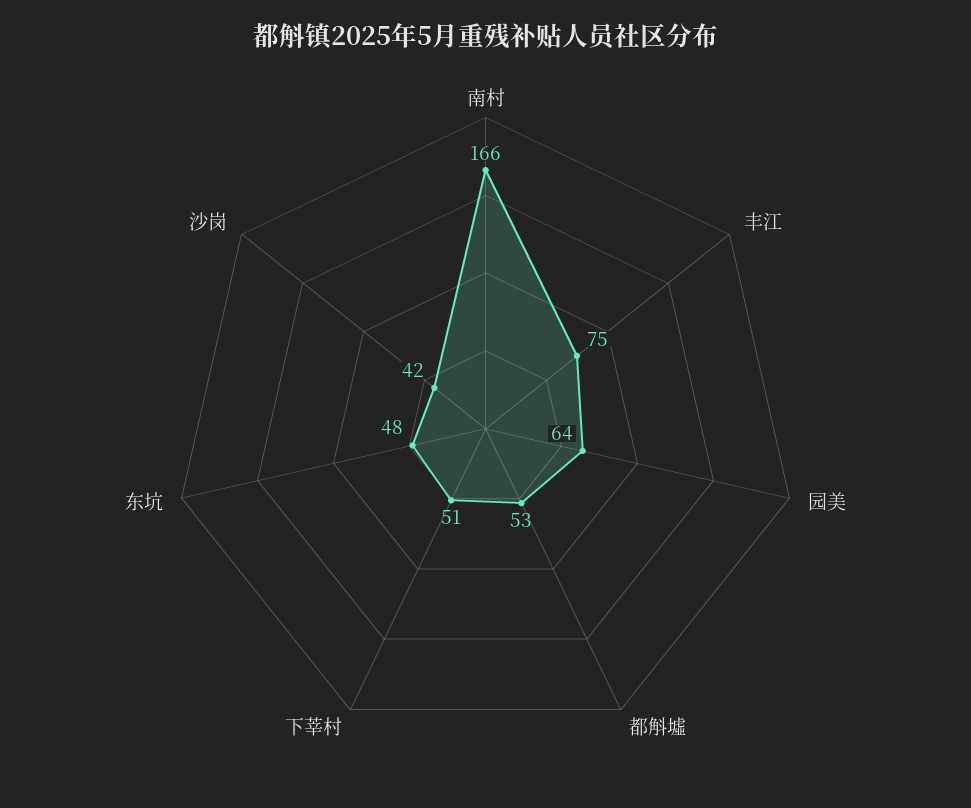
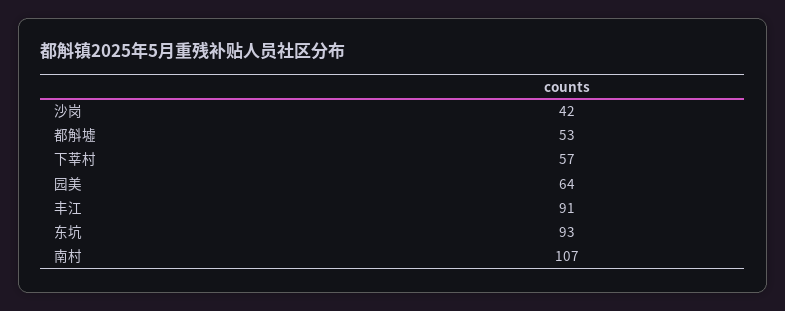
南村: 166 -> 107
丰江: 75 -> 91
下莘村: 51 -> 57
东坑: 48 -> 93

